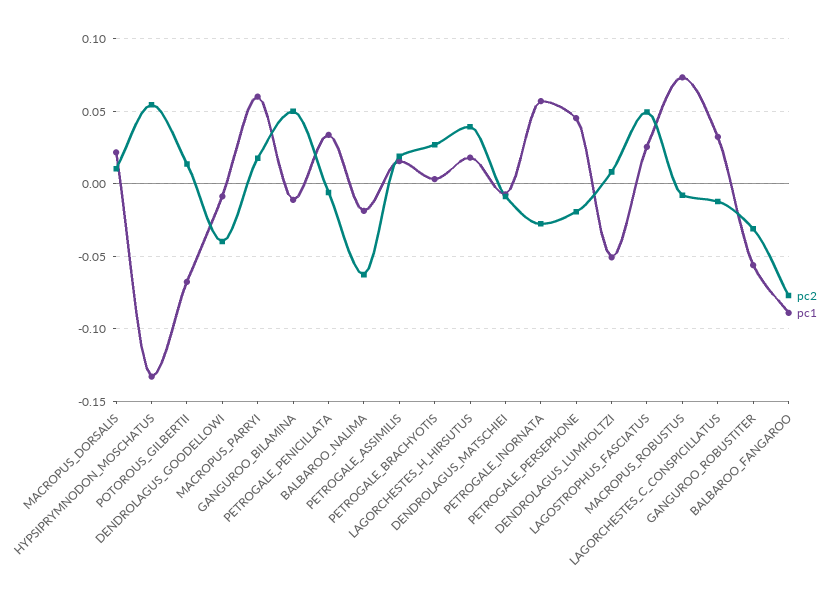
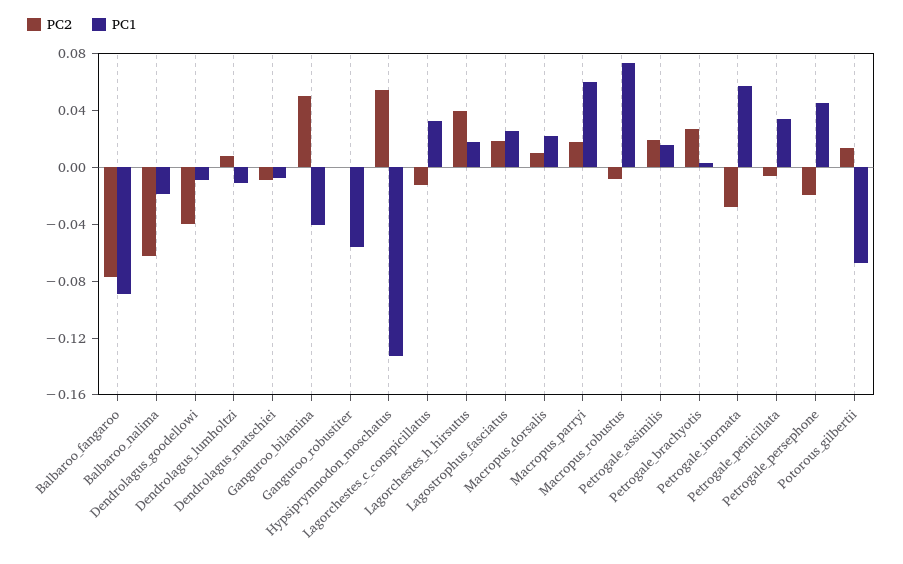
pc1, GANGUROO_BILAMINA: -0.01 -> -0.04
pc1, DENDROLAGUS_LUMHOLTZI: -0.05 -> -0.01
pc2, LAGOSTROPHUS_FASCIATUS: 0.05 -> 0.02
pc2, GANGUROO_ROBUSTITER: -0.03 -> 0

